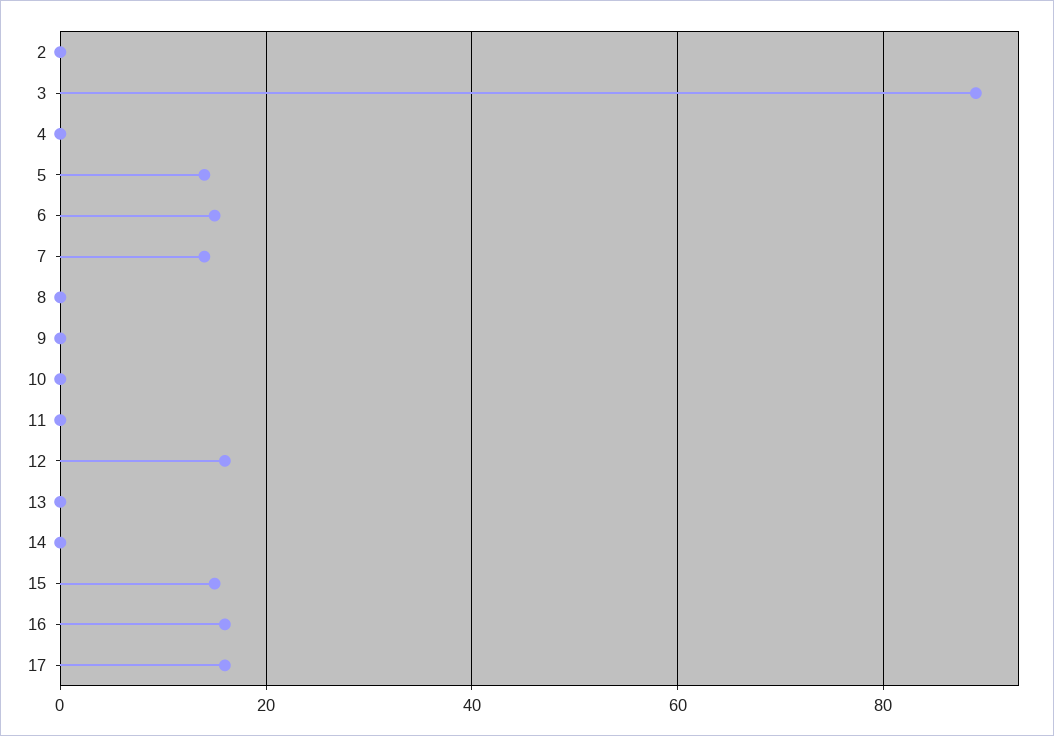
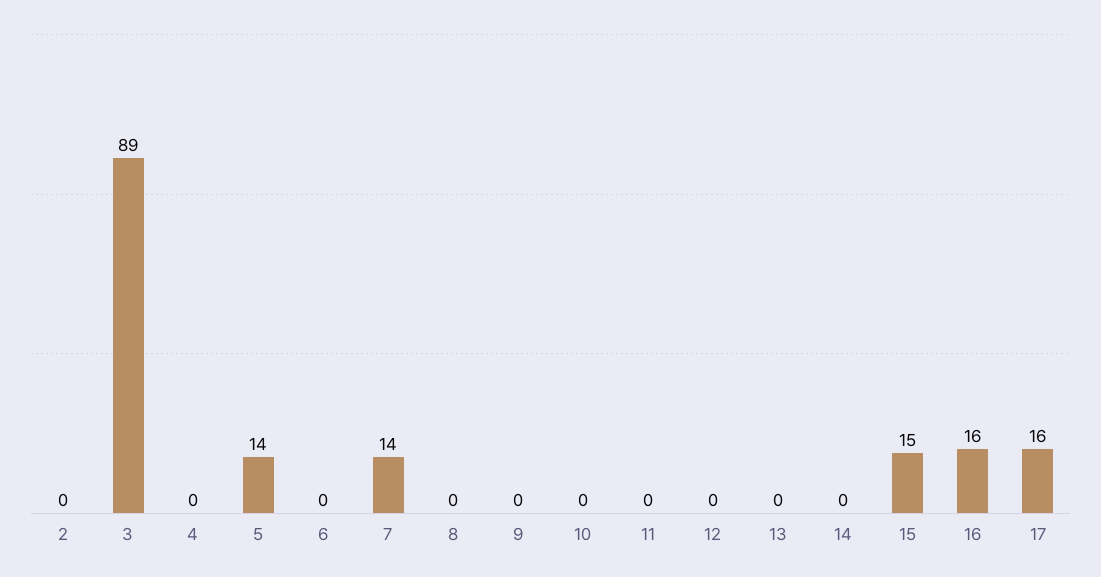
6: 15 -> 0
12: 15 -> 0

